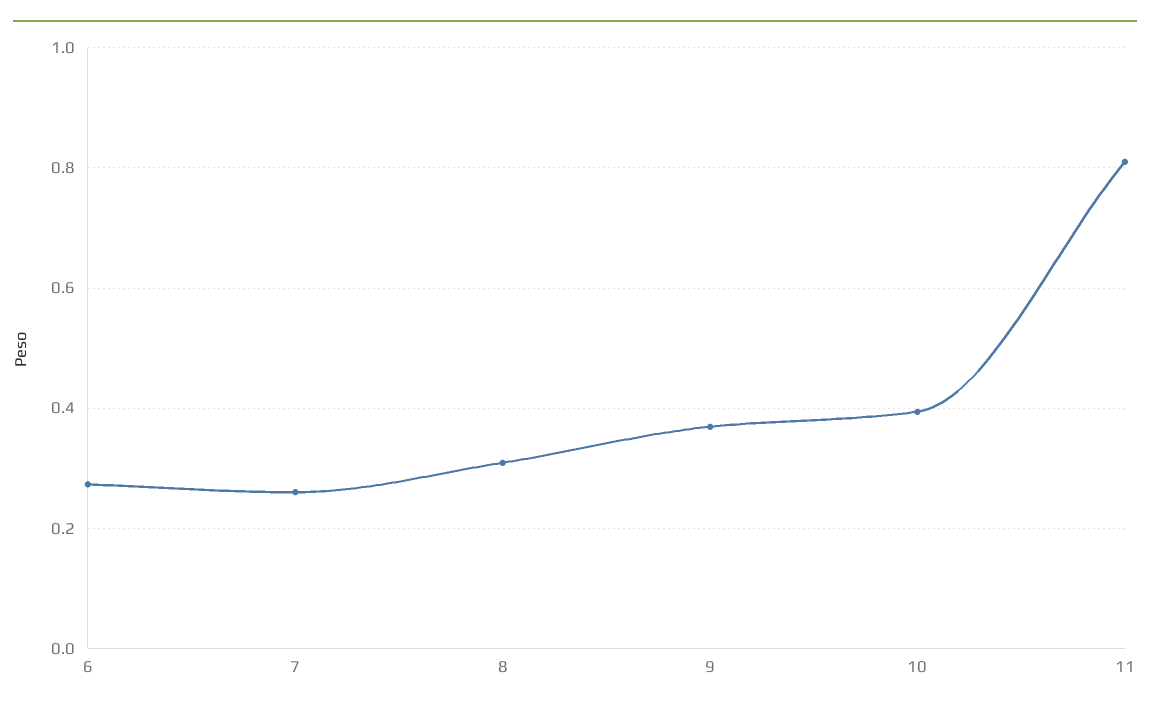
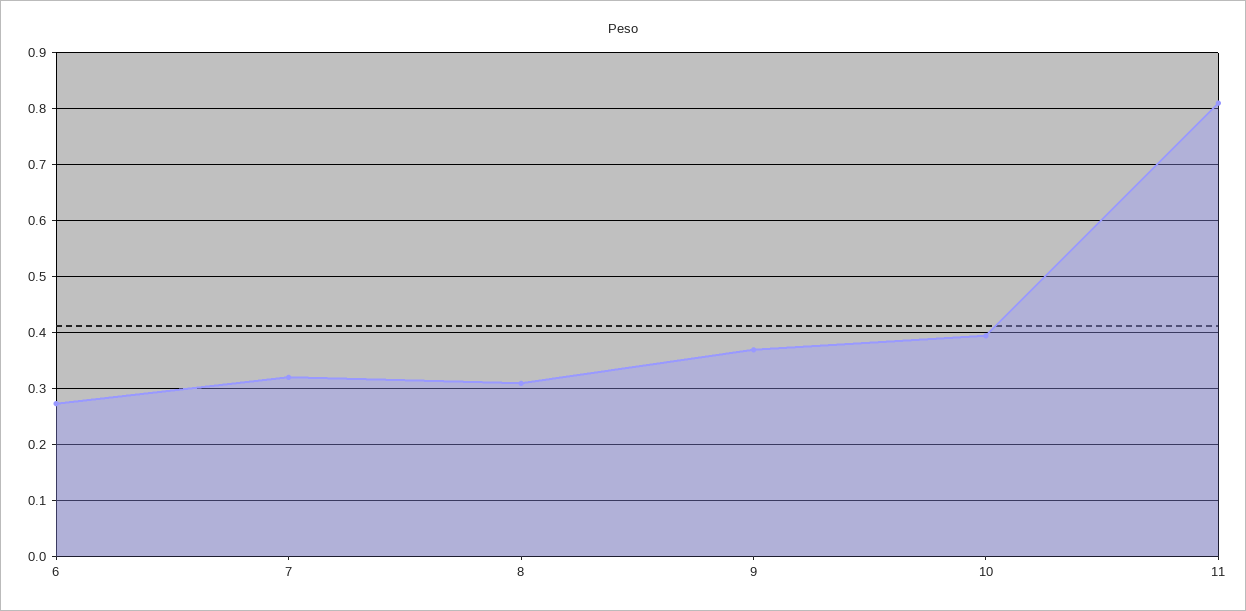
7: 0.26 -> 0.32

